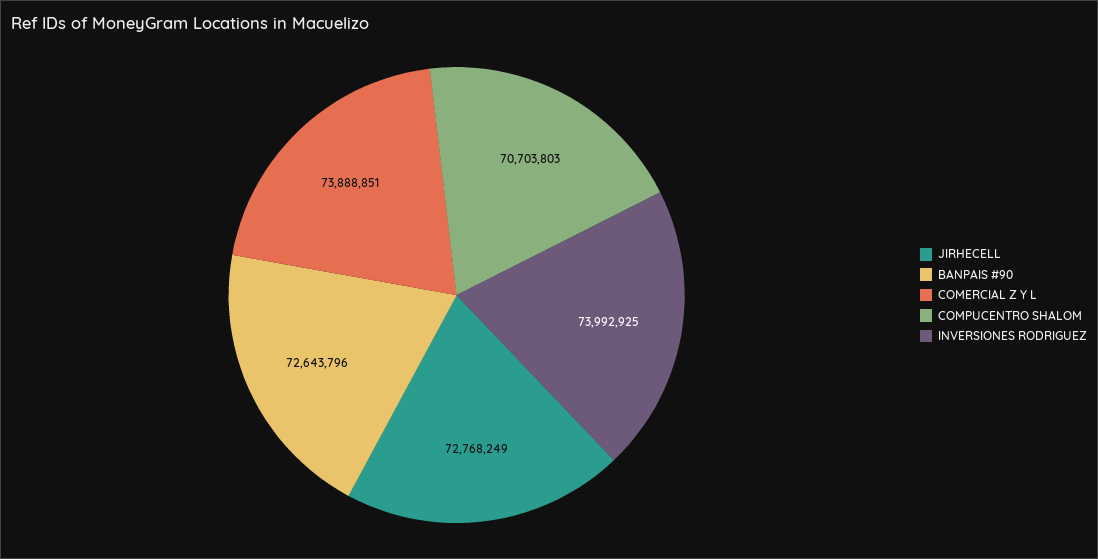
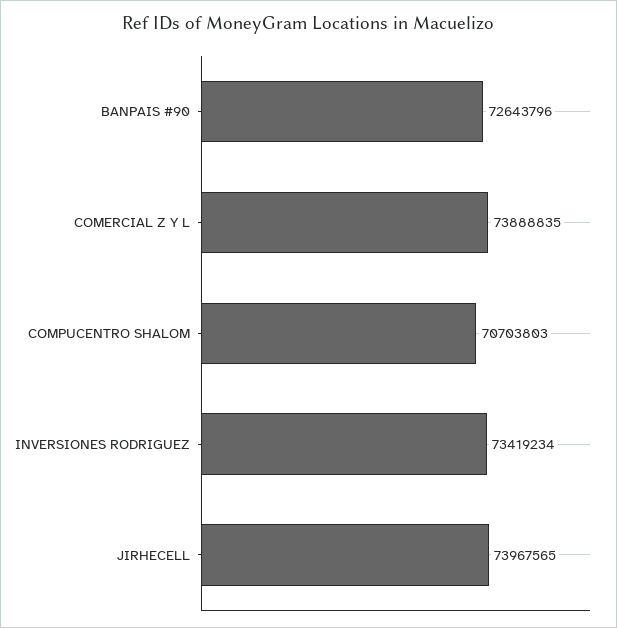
JIRHECELL: 72768249 -> 73967565
COMERCIAL Z Y L: 73888851 -> 73888835
INVERSIONES RODRIGUEZ: 73992925 -> 73419234

